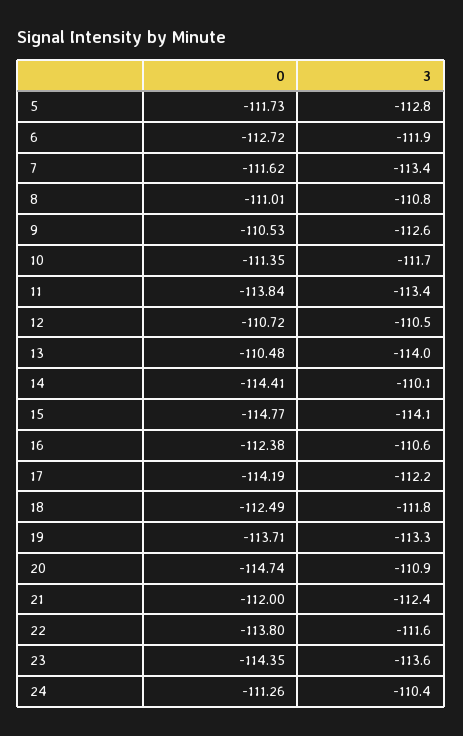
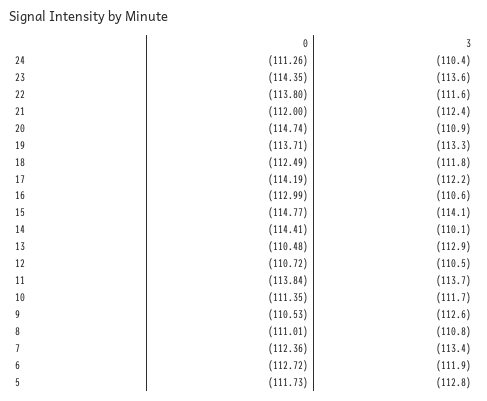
0, 7: -111.62 -> -112.36
3, 11: -113.4 -> -113.7
3, 13: -114 -> -112.9
0, 16: -112.38 -> -112.99

